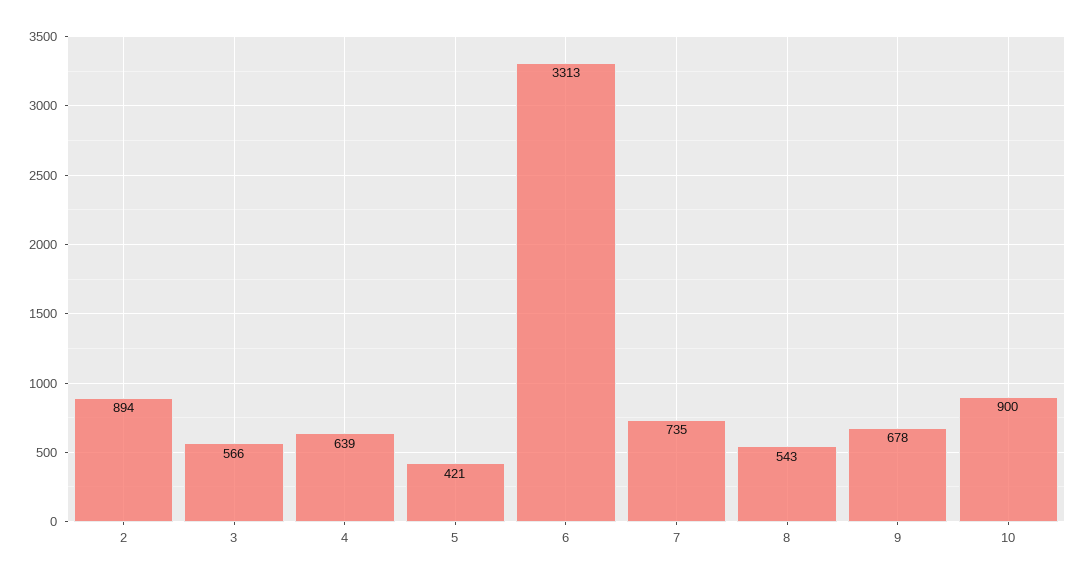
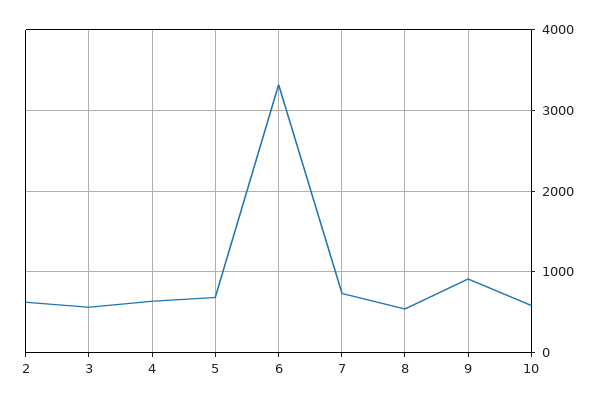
2: 894 -> 600
5: 421 -> 700
9: 678 -> 900
10: 900 -> 600

